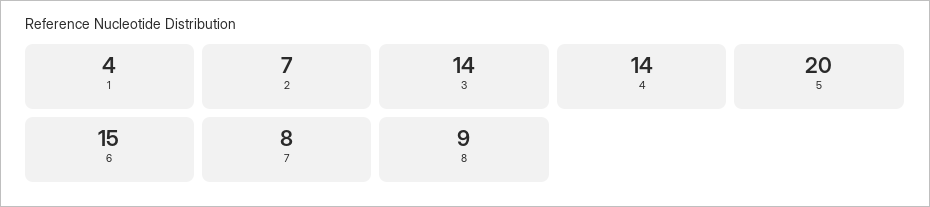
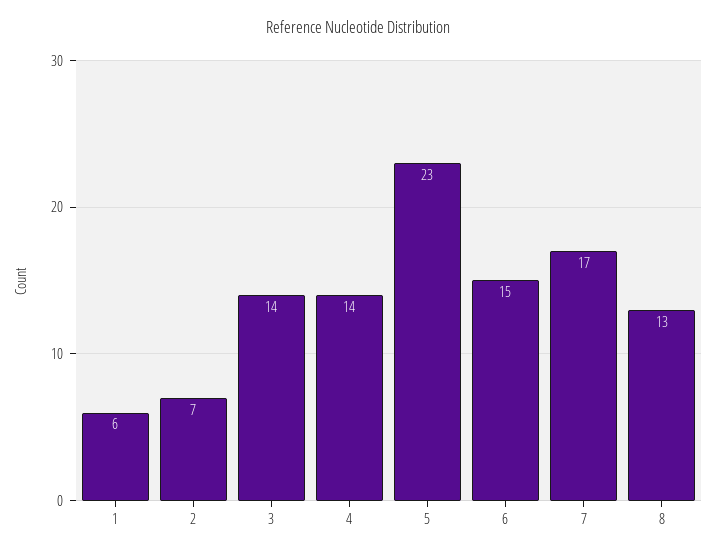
1: 4 -> 6
5: 20 -> 23
7: 8 -> 17
8: 9 -> 13

